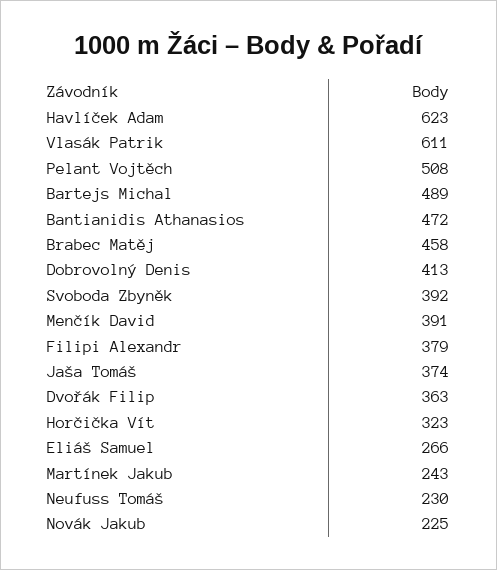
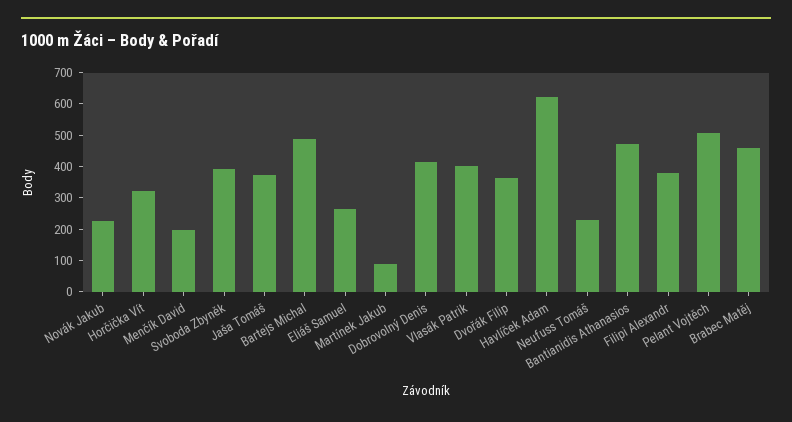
Vlasák Patrik: 611 -> 400
Menčík David: 391 -> 200
Martínek Jakub: 243 -> 100

